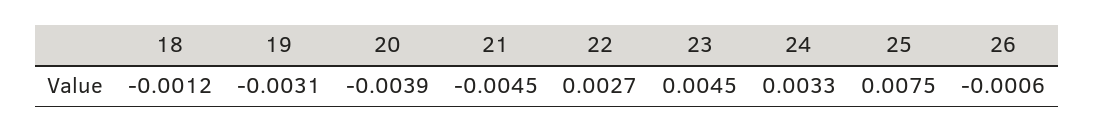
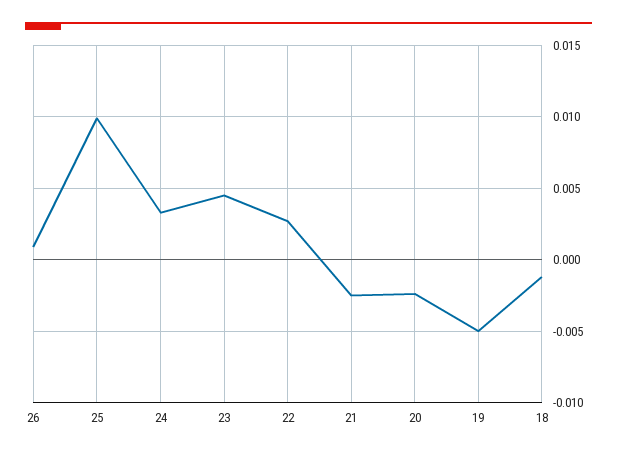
19: -0.0031 -> -0.005
20: -0.0039 -> -0.0025
21: -0.0045 -> -0.0025
25: 0.0075 -> 0.01
26: -0.0006 -> 0.001

